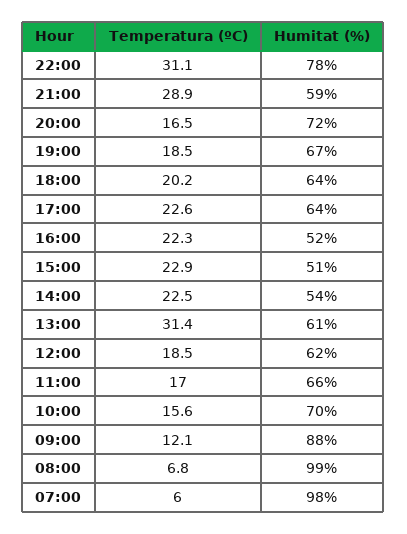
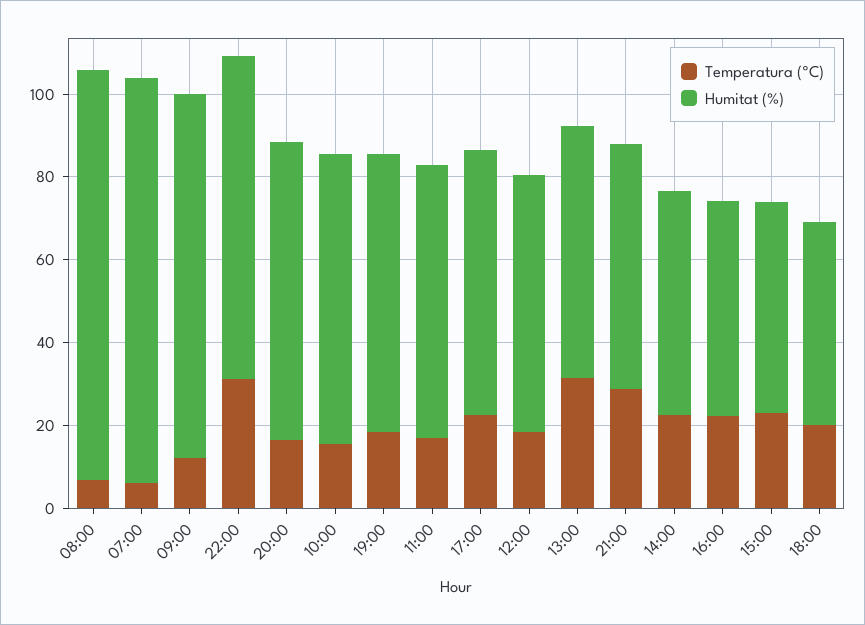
Humitat (%), 18:00: 64 -> 50

